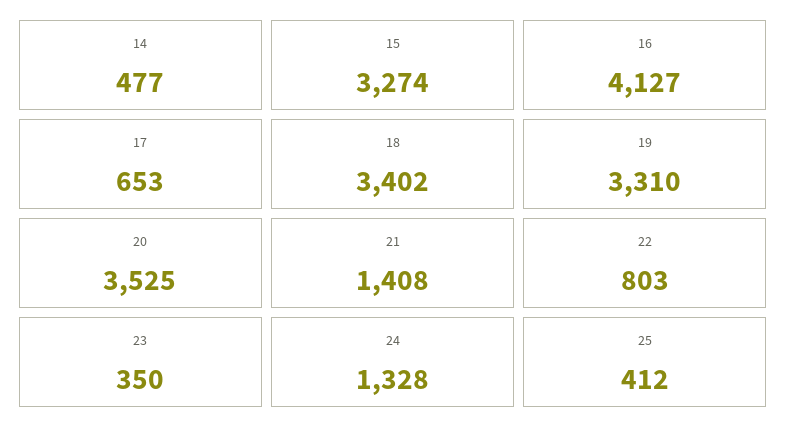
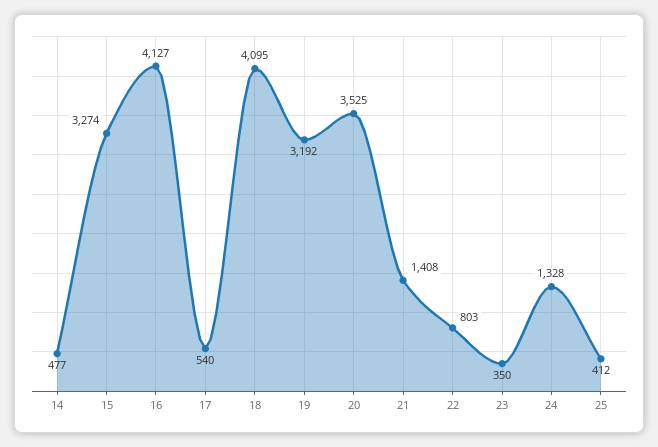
17: 653 -> 540
18: 3402 -> 4095
19: 3310 -> 3192

